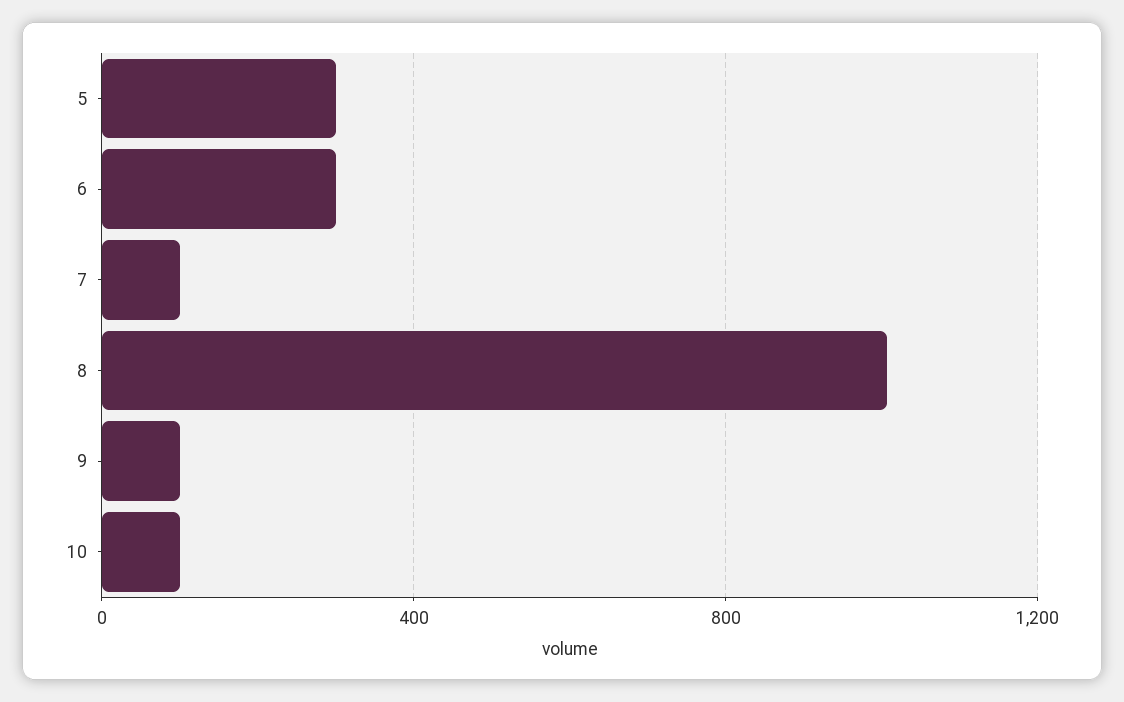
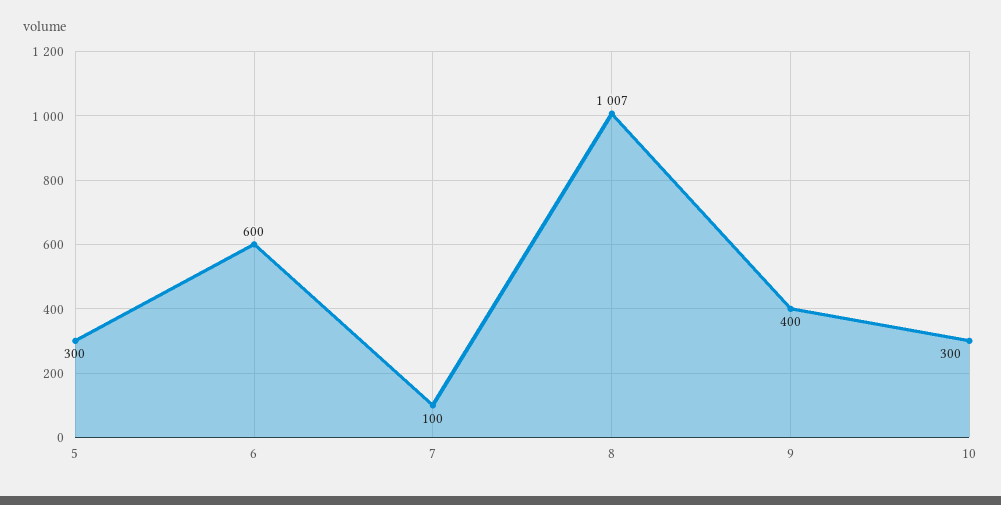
6: 300 -> 600
9: 100 -> 400
10: 100 -> 300

